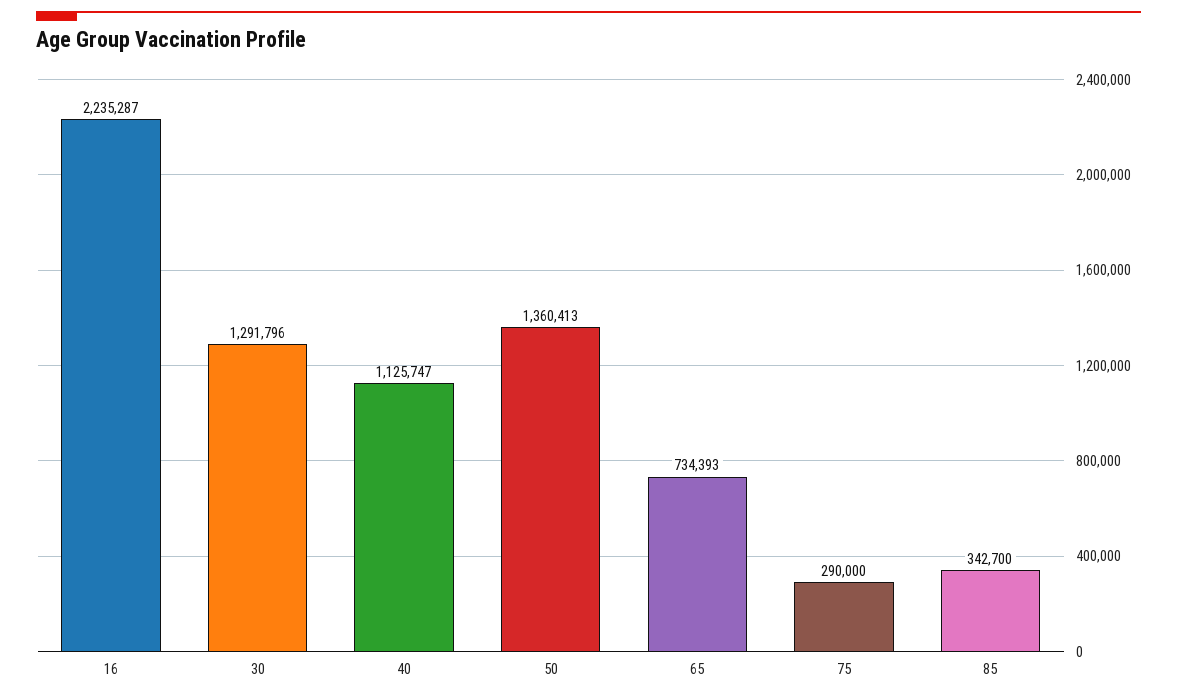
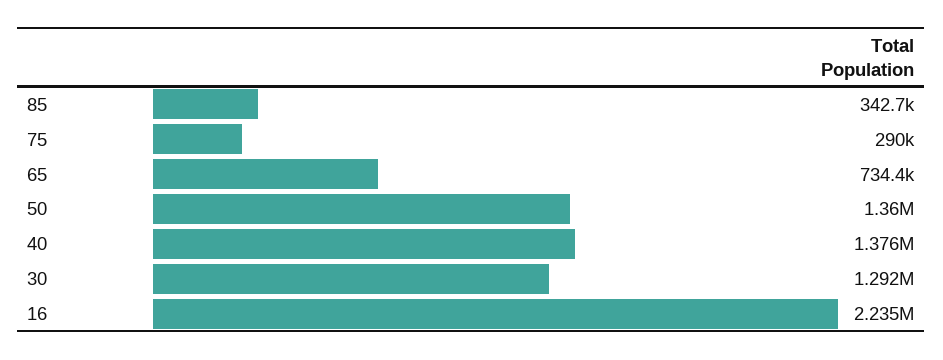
40: 1125747 -> 1376000

